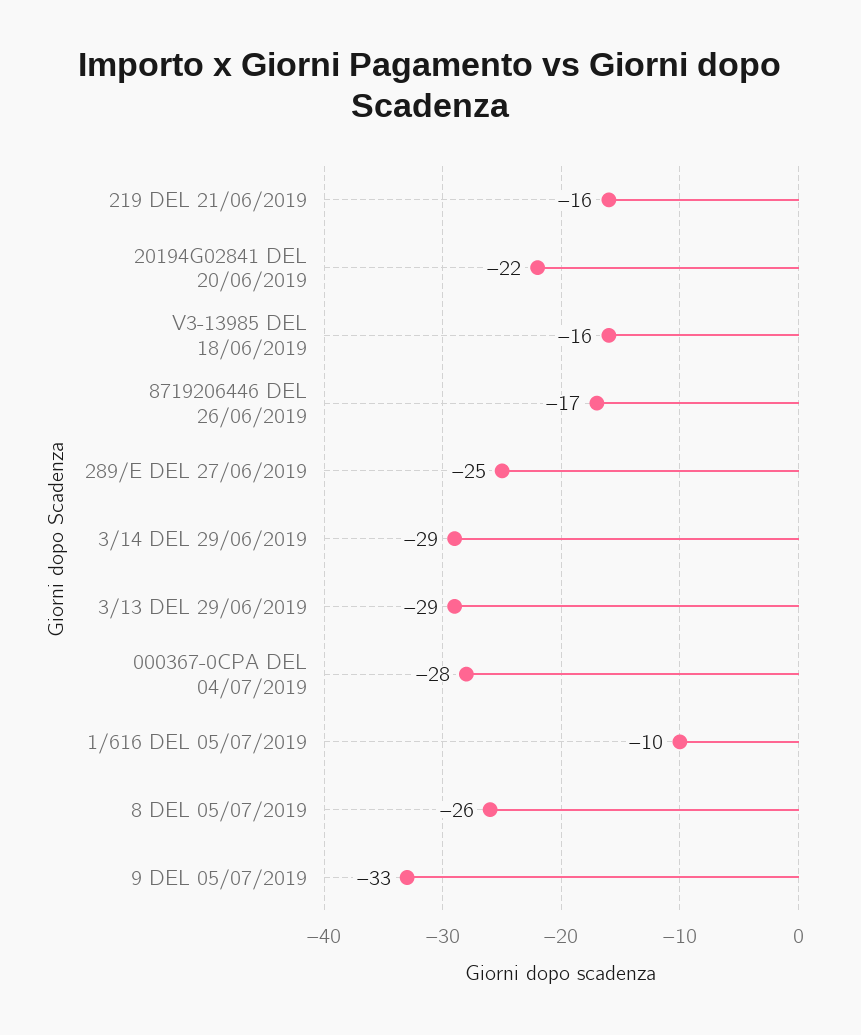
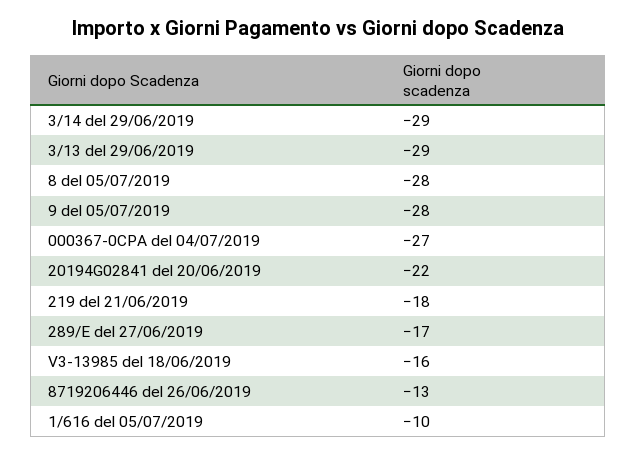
219 DEL 21/06/2019: -16 -> -18
8719206446 DEL 26/06/2019: -17 -> -13
289/E DEL 27/06/2019: -25 -> -17
000367-0CPA DEL 04/07/2019: -28 -> -27
8 DEL 05/07/2019: -26 -> -28
9 DEL 05/07/2019: -33 -> -28

